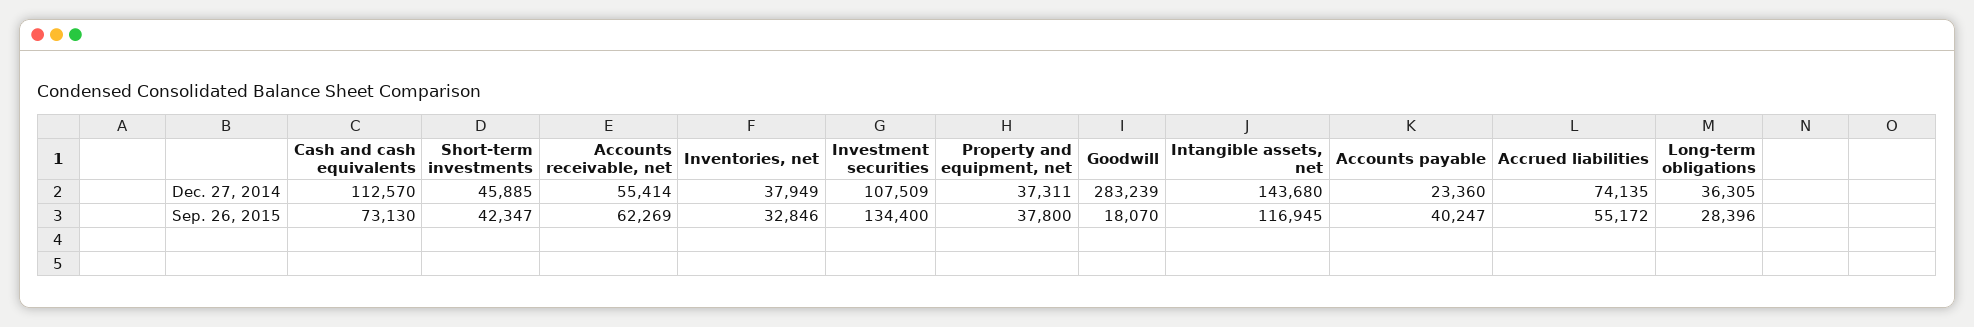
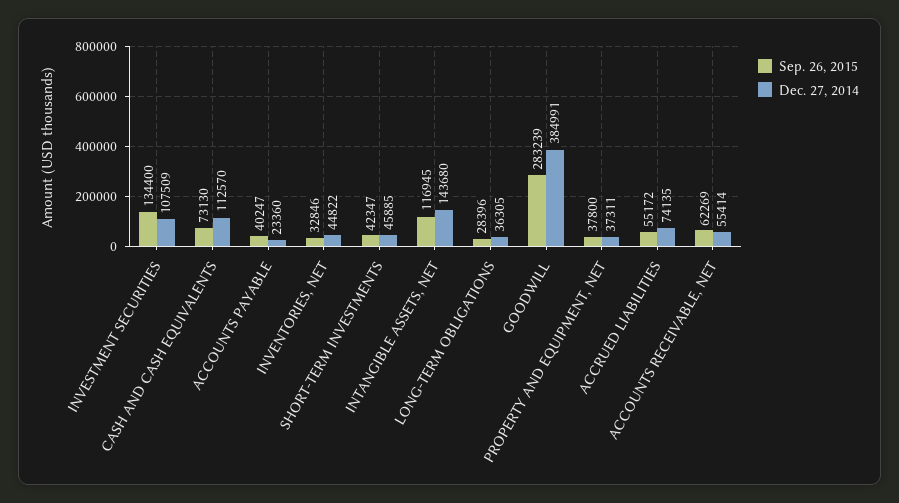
Dec. 27, 2014, Inventories, net: 37949 -> 44822
Dec. 27, 2014, Goodwill: 283239 -> 384991
Sep. 26, 2015, Goodwill: 18070 -> 283239

